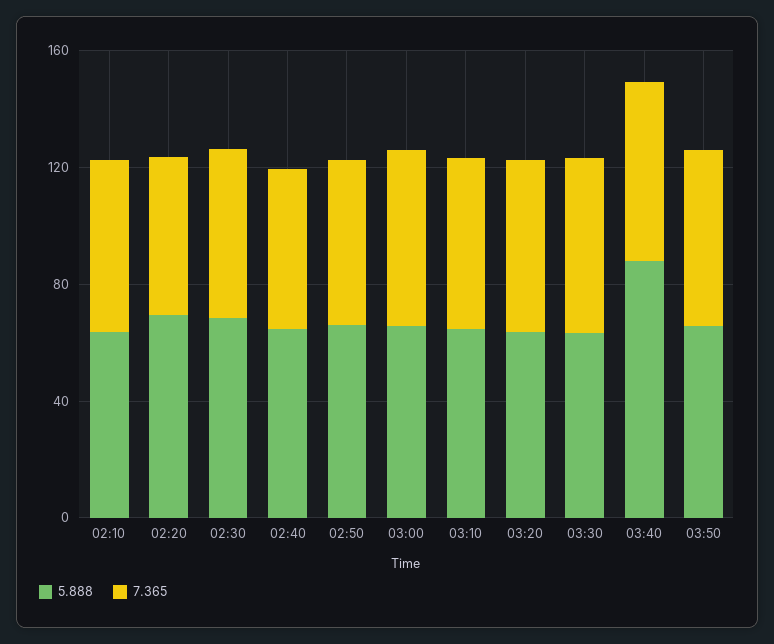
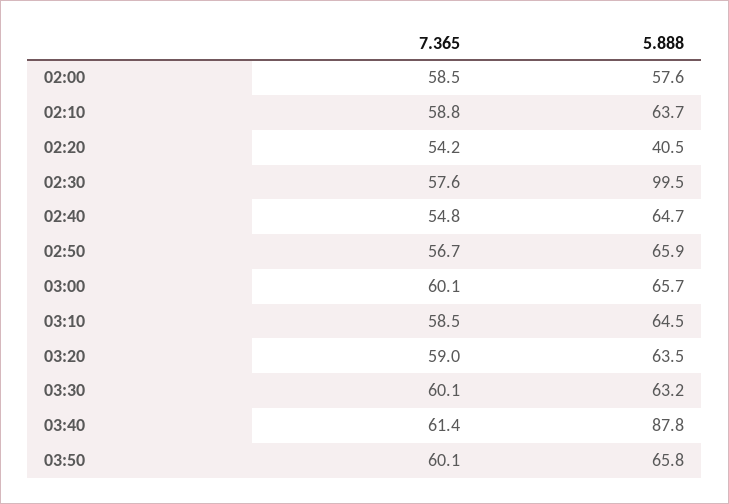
5.888, 02:20: 70 -> 40.5
5.888, 02:30: 70 -> 99.5
7.365, 02:00: none -> 58.5
5.888, 02:00: none -> 57.6

